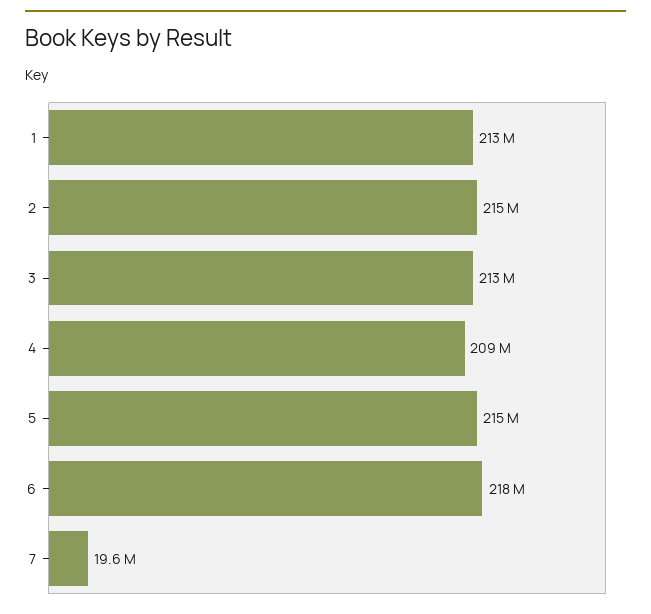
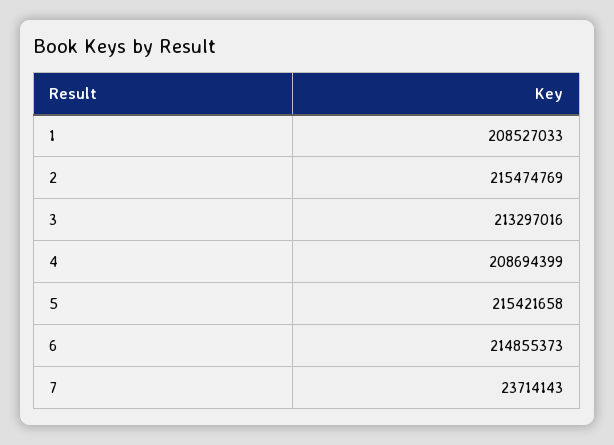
1: 213000000 -> 208527033
6: 218000000 -> 214855373
7: 19600000 -> 23714143

